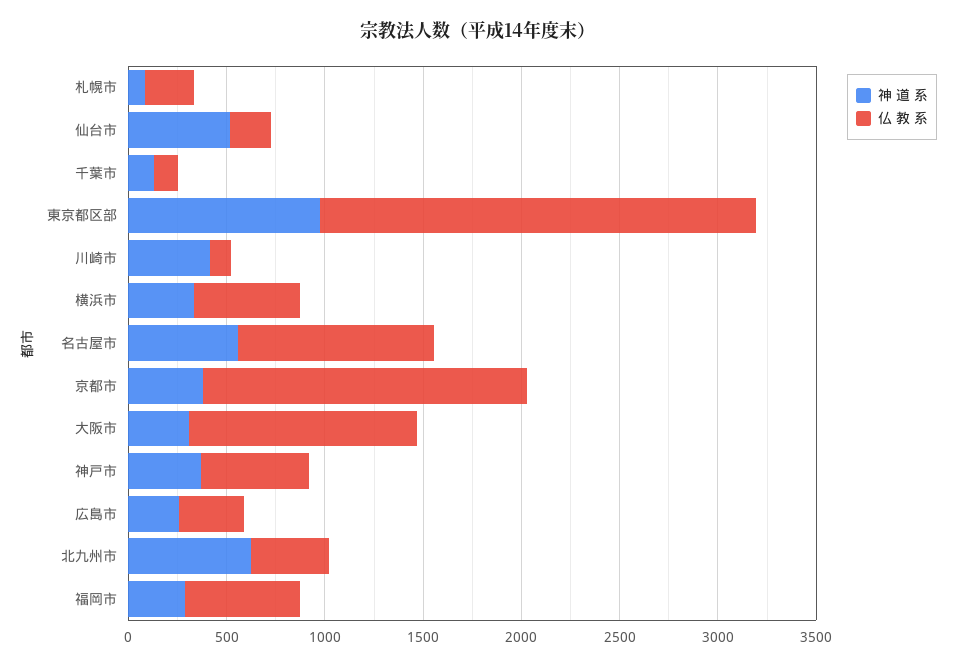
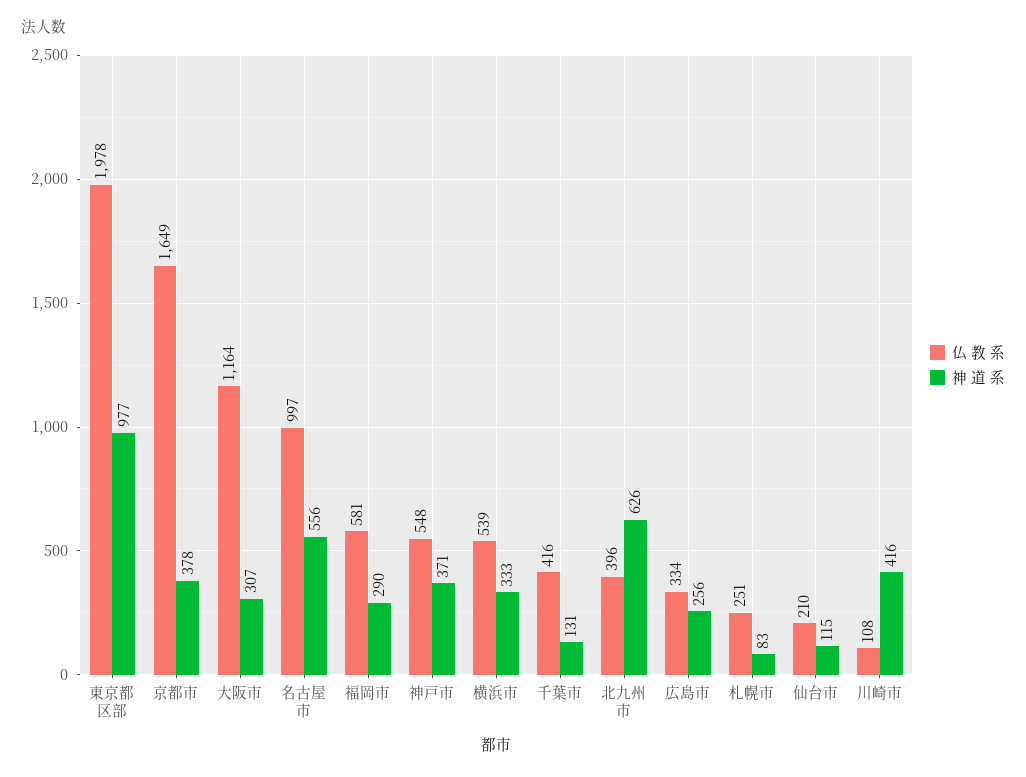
神 道 系, 仙台市: 500 -> 115
仏 教 系, 千葉市: 100 -> 416
仏 教 系, 東京都区部: 2200 -> 1978

